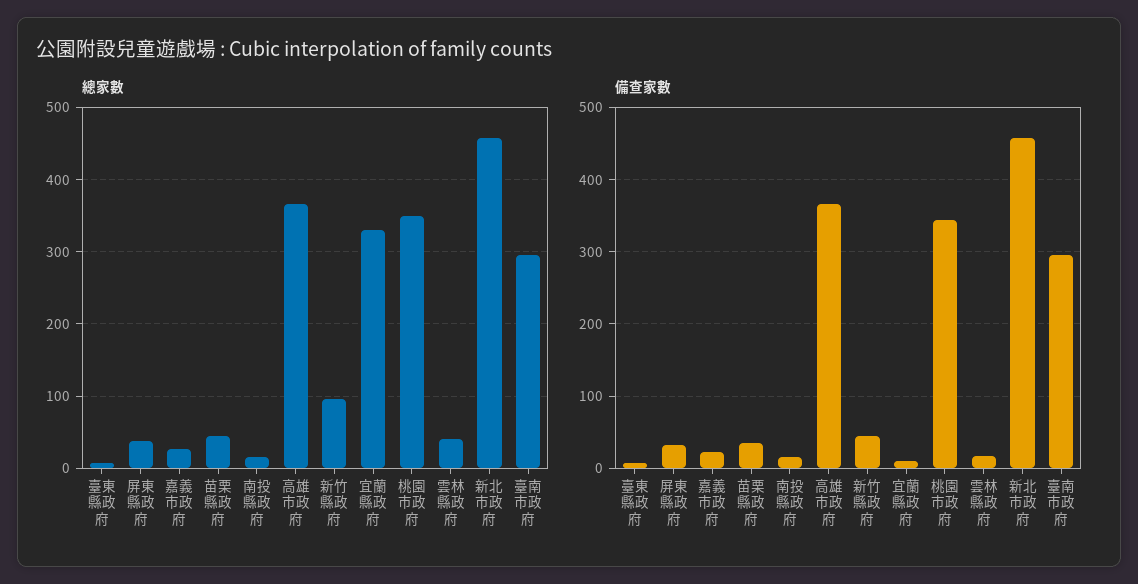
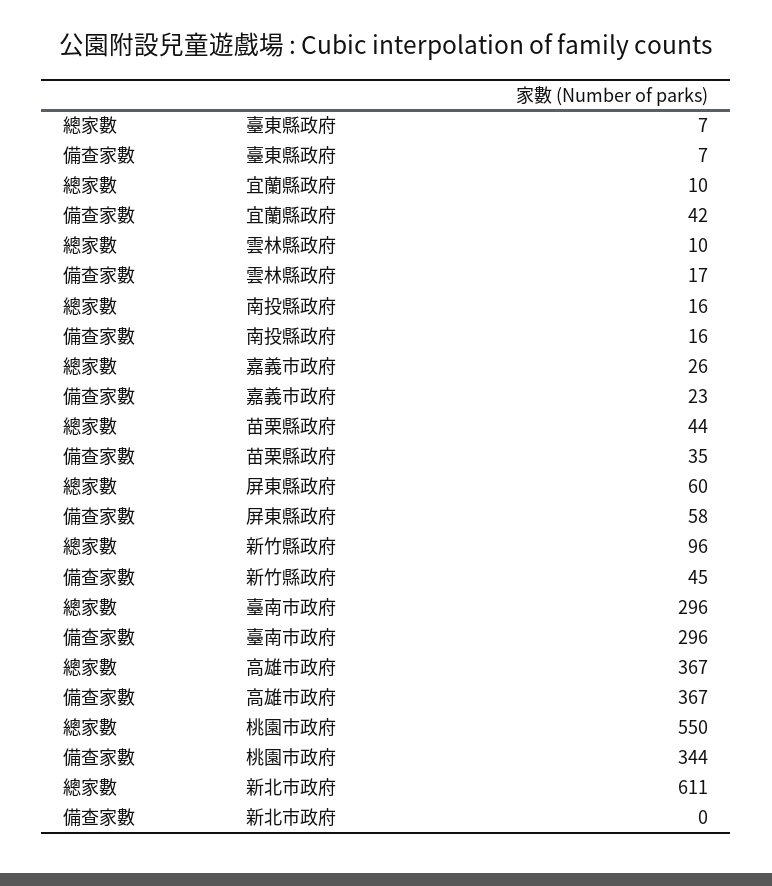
總家數, 屏東縣政府: 40 -> 60
總家數, 宜蘭縣政府: 330 -> 10
總家數, 桃園市政府: 350 -> 550
總家數, 雲林縣政府: 40 -> 10
總家數, 新北市政府: 460 -> 611
備查家數, 屏東縣政府: 30 -> 58
備查家數, 宜蘭縣政府: 10 -> 42
備查家數, 新北市政府: 460 -> 0

